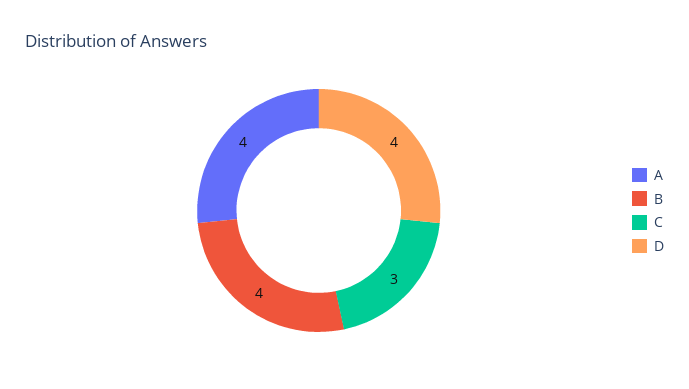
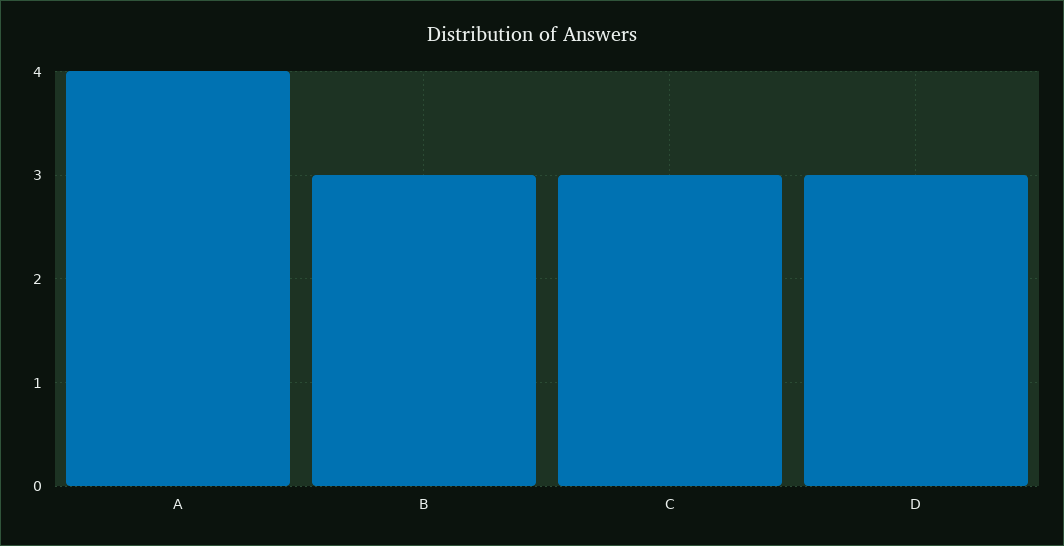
B: 4 -> 3
D: 4 -> 3

